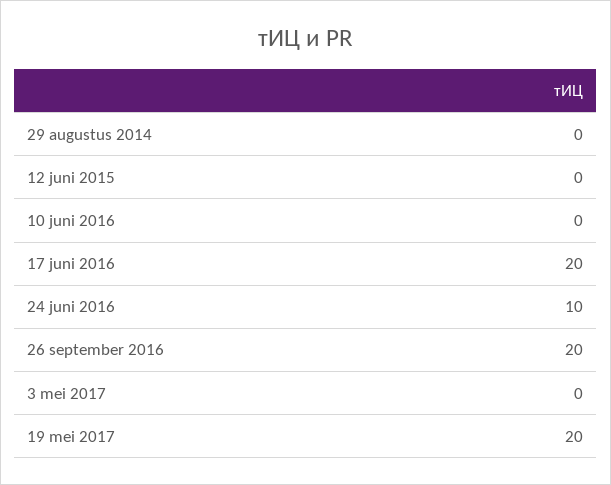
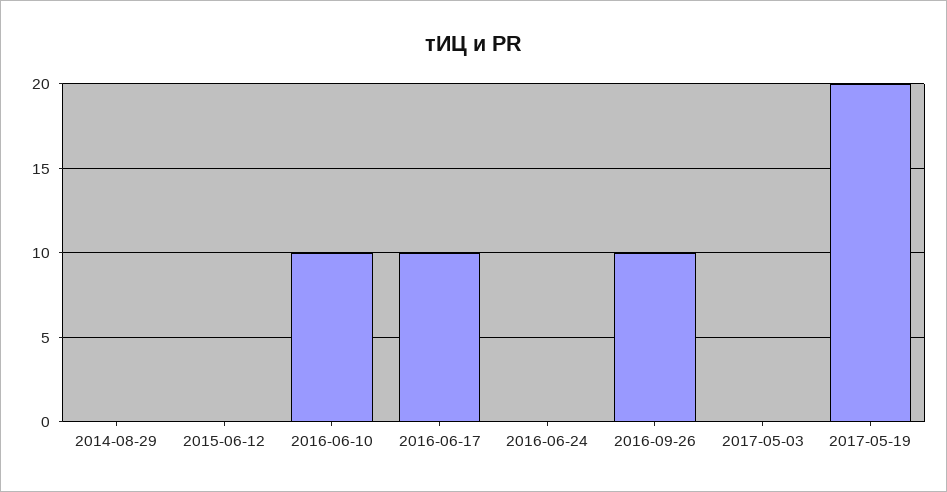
10 juni 2016: 0 -> 10
17 juni 2016: 20 -> 10
24 juni 2016: 10 -> 0
26 september 2016: 20 -> 10

